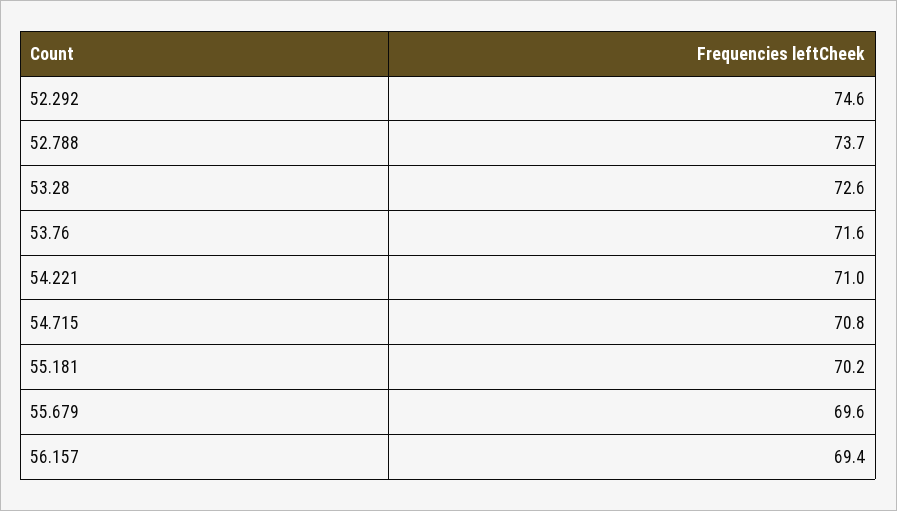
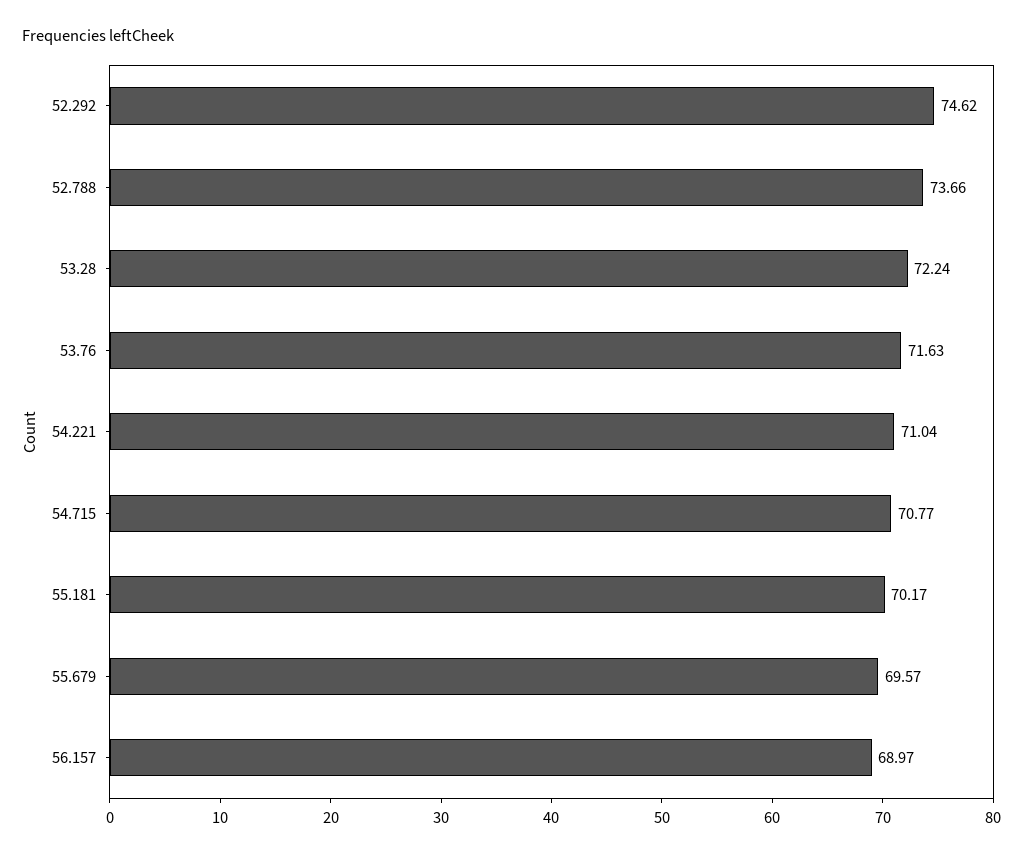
53.28: 72.6 -> 72.24
56.157: 69.4 -> 68.97

